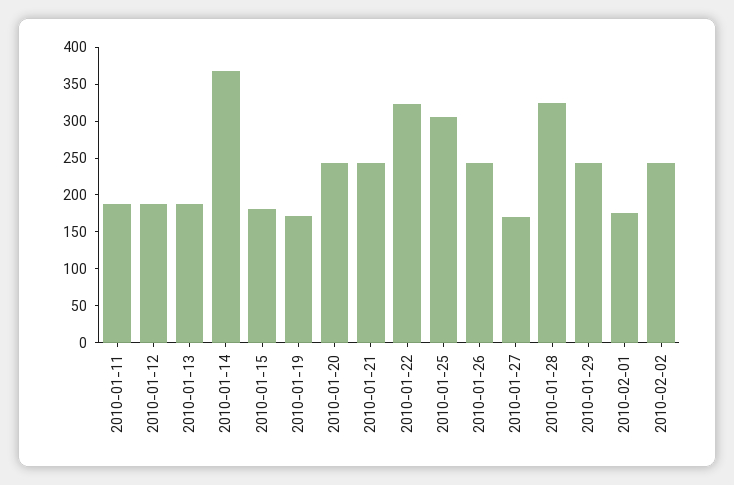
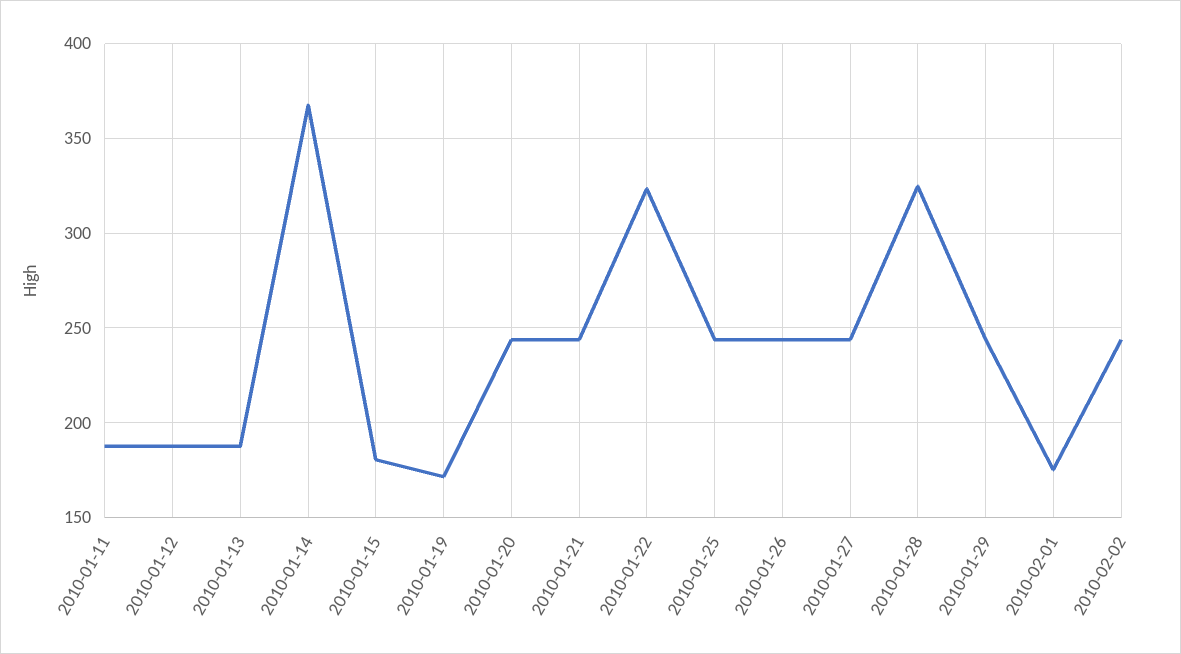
2010-01-25: 300 -> 245
2010-01-27: 175 -> 245

